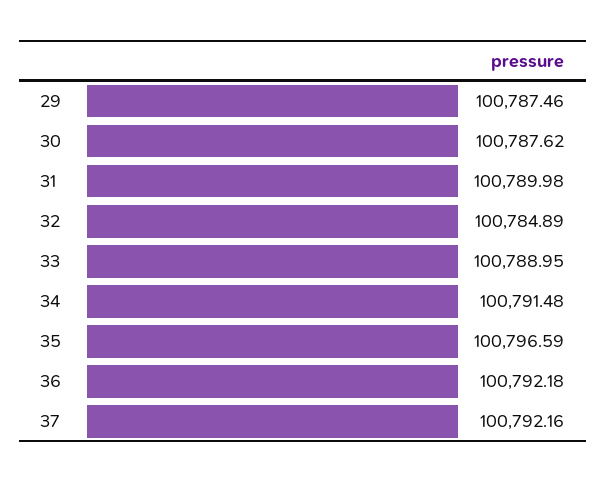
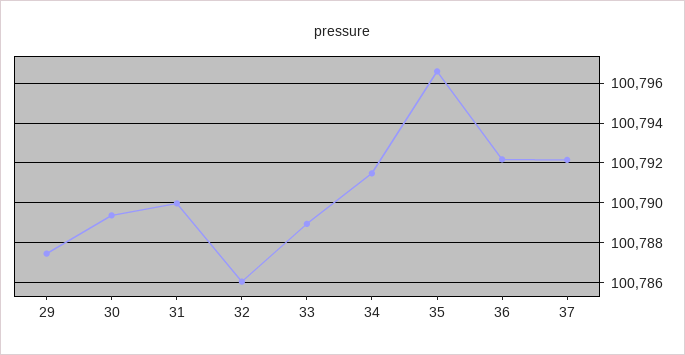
30: 100787.62 -> 100789.5
32: 100784.89 -> 100786

